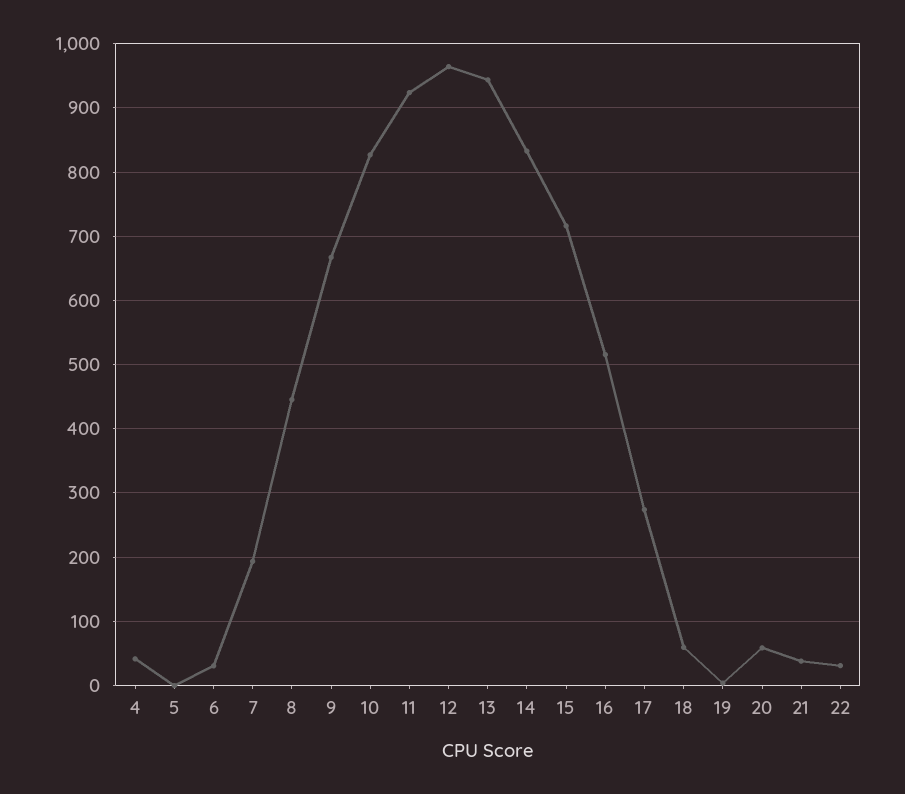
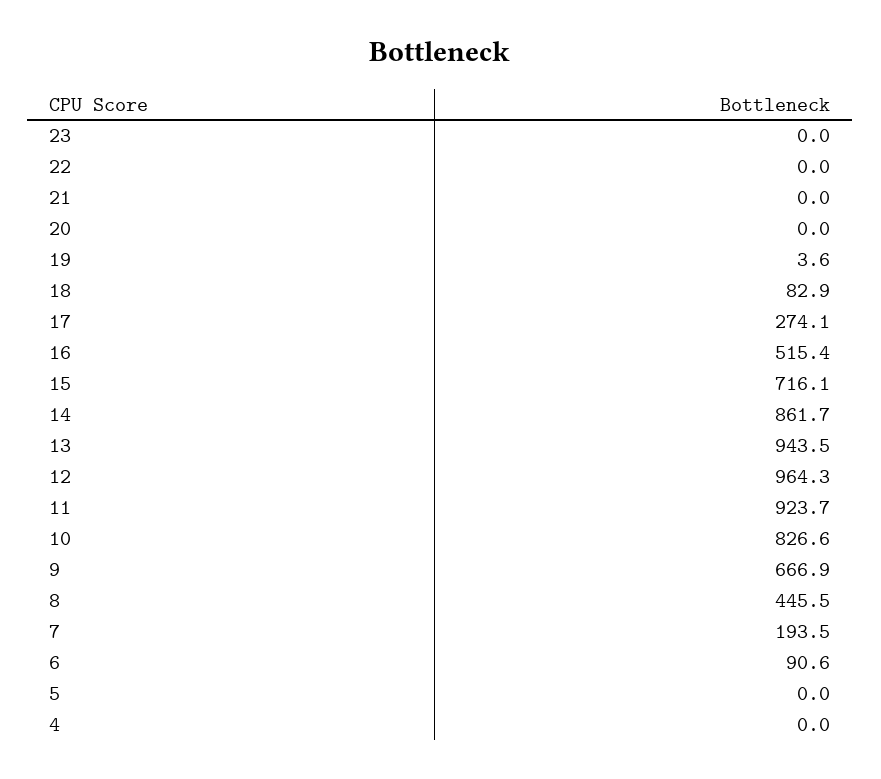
4: 40 -> 0
6: 30 -> 90.6
14: 830 -> 861.7
18: 60 -> 82.9
20: 60 -> 0
21: 40 -> 0
22: 30 -> 0
23: none -> 0

